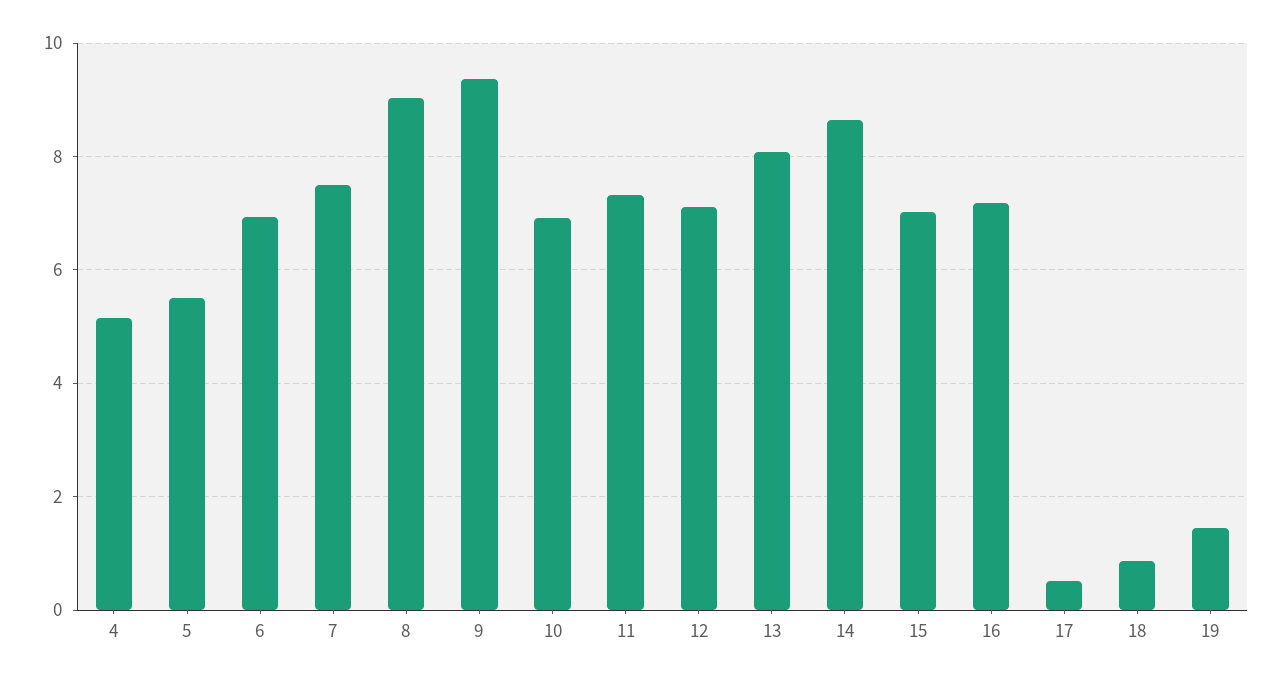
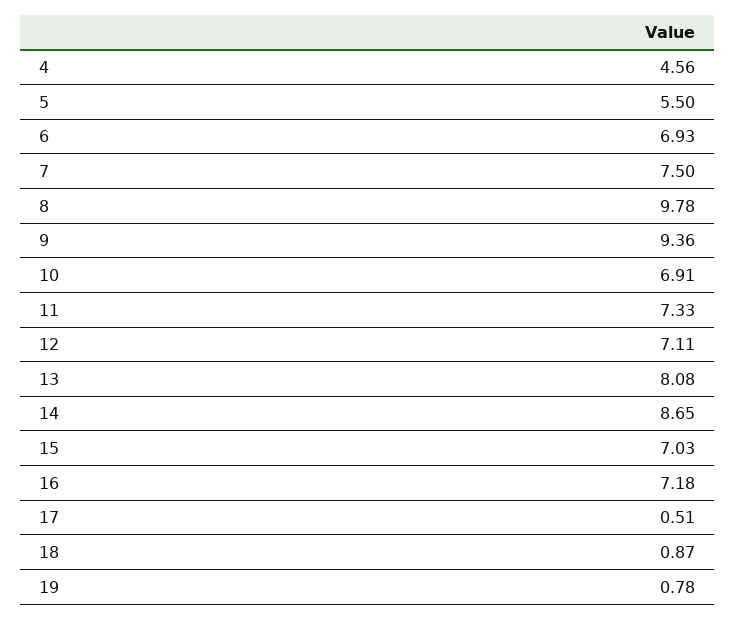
4: 5.2 -> 4.56
8: 9 -> 9.78
19: 1.4 -> 0.78

